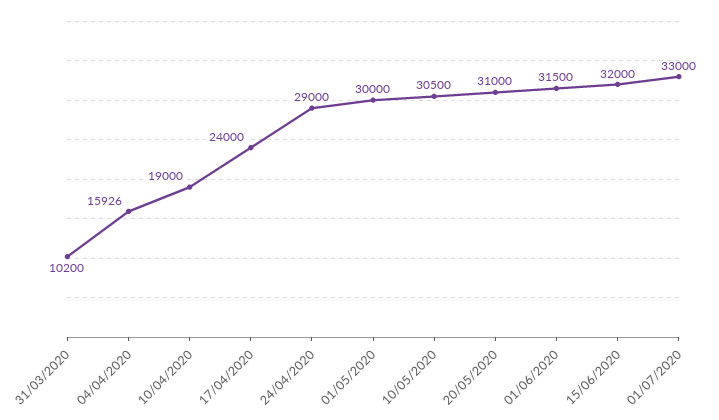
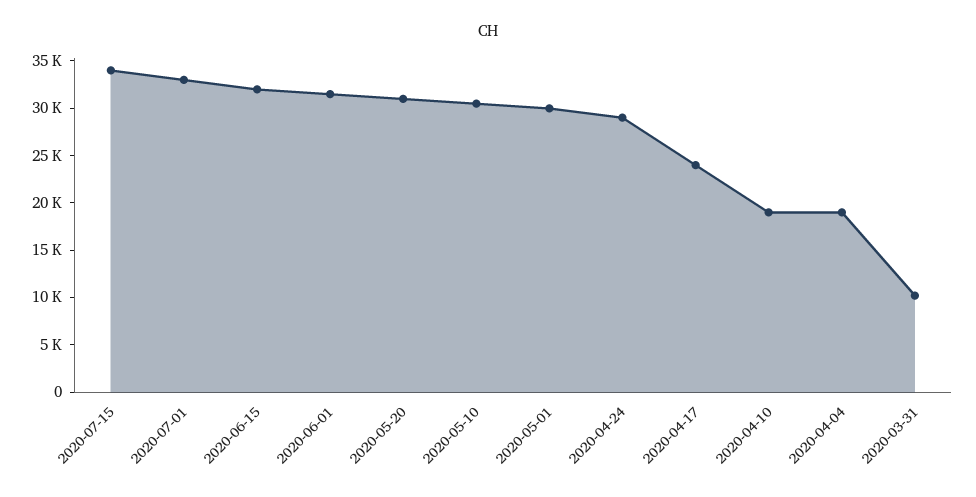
04/04/2020: 15926 -> 19000
2020-07-15: none -> 34000

